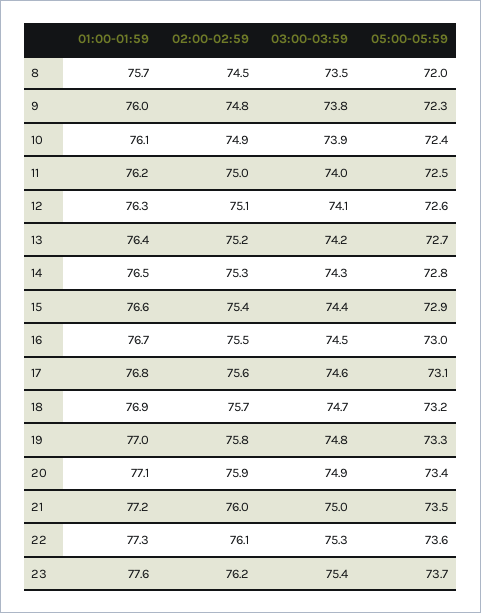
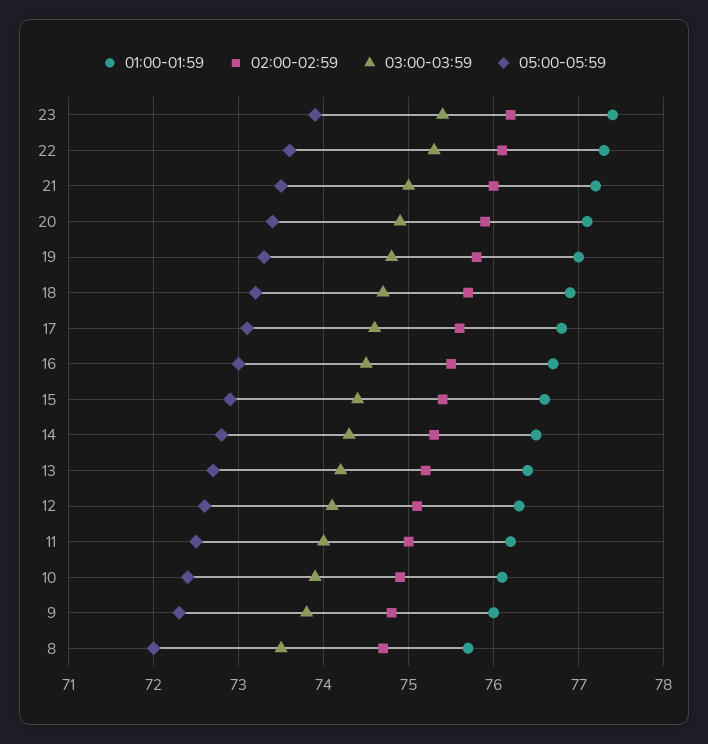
02:00-02:59, 8: 74.5 -> 74.7
01:00-01:59, 23: 77.6 -> 77.4
05:00-05:59, 23: 73.7 -> 73.9

